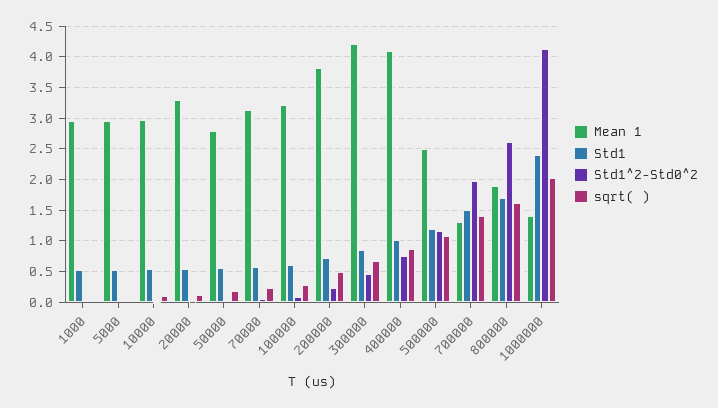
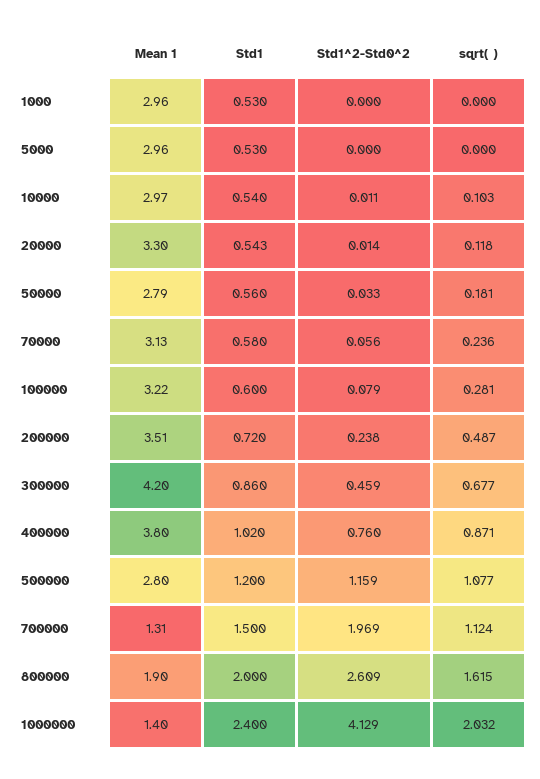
Mean 1, 200000: 3.8 -> 3.51
Mean 1, 400000: 4.1 -> 3.8
Mean 1, 500000: 2.5 -> 2.8
sqrt( ), 700000: 1.4 -> 1.124
Std1, 800000: 1.7 -> 2

